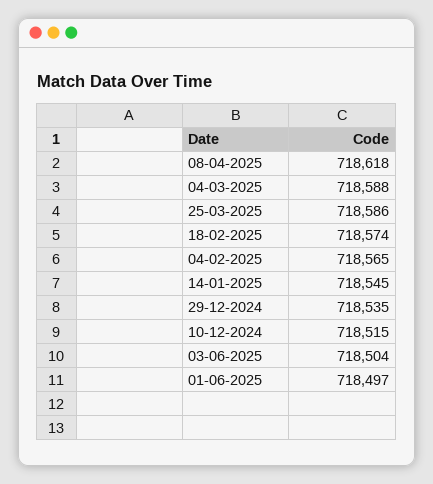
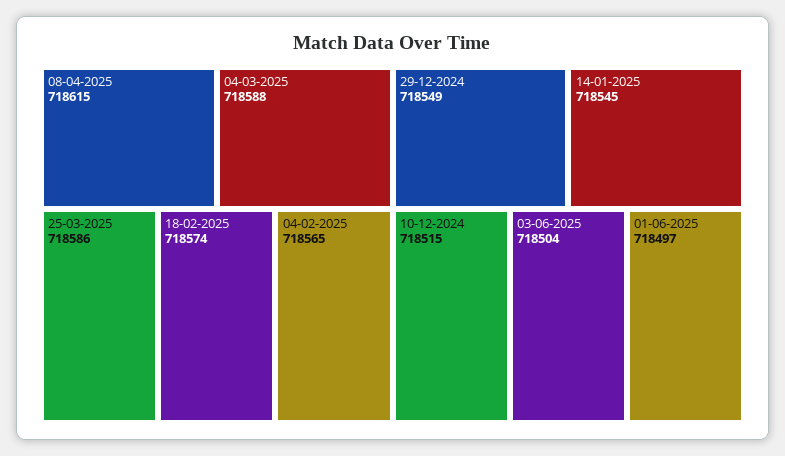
08-04-2025: 718618 -> 718615
29-12-2024: 718535 -> 718549

